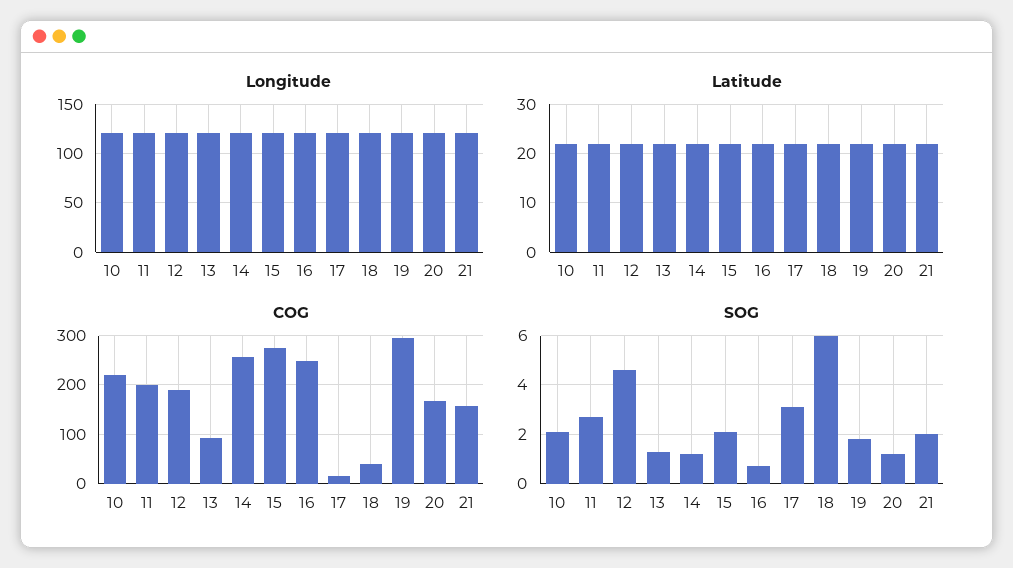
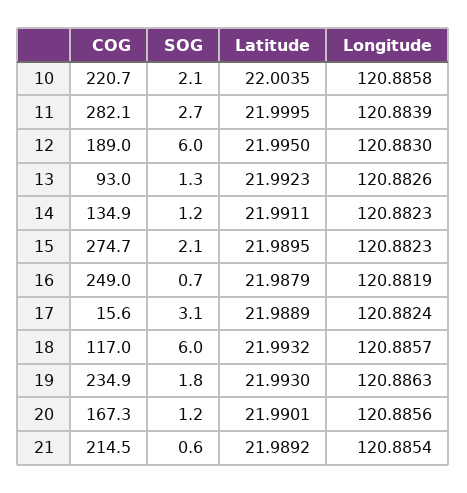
COG, 11: 200 -> 282.1
COG, 14: 260 -> 134.9
COG, 18: 40 -> 117
COG, 19: 300 -> 234.9
COG, 21: 160 -> 214.5
SOG, 12: 4.5 -> 6
SOG, 21: 2 -> 0.6

